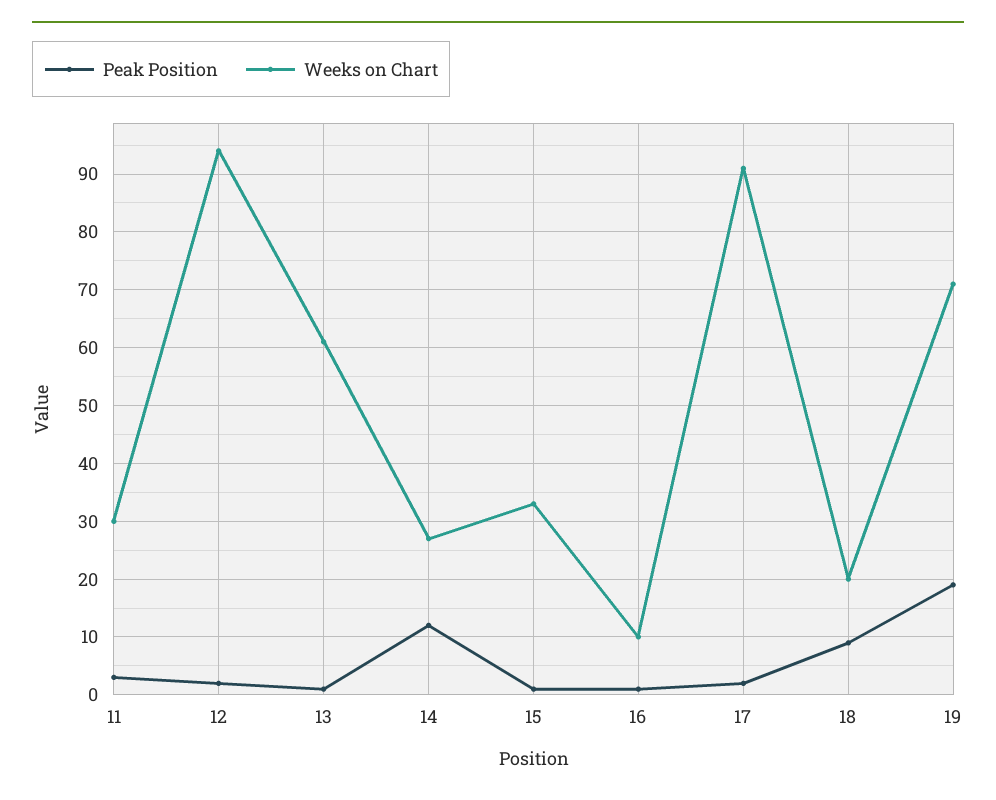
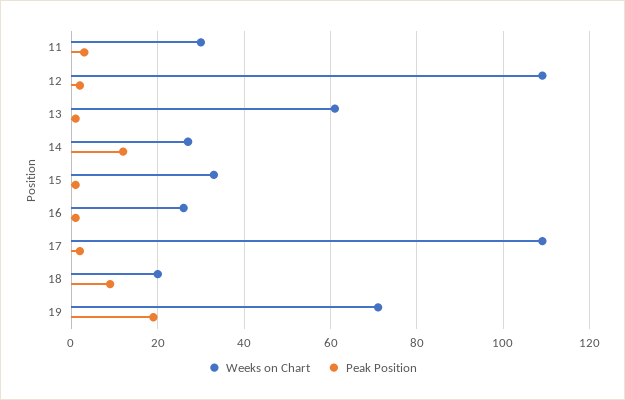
Weeks on Chart, 12: 95 -> 110
Weeks on Chart, 16: 10 -> 25
Weeks on Chart, 17: 90 -> 110

